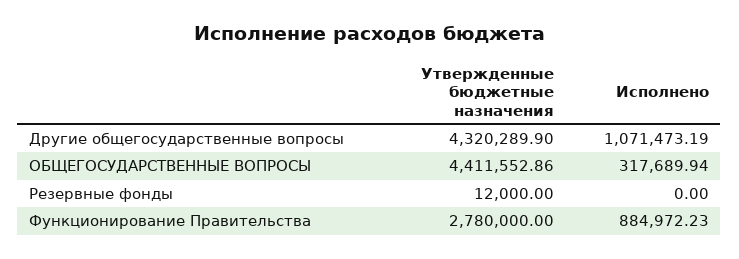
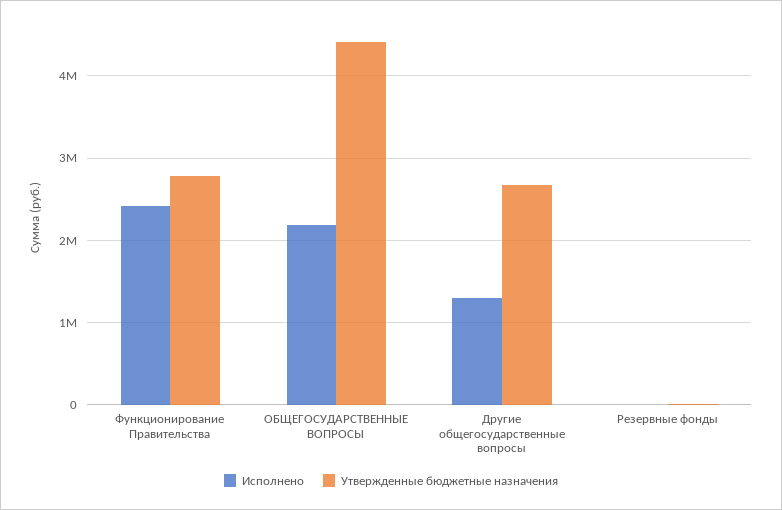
Утвержденные бюджетные назначения, Другие общегосударственные вопросы: 4320289.9 -> 2700000
Исполнено, Другие общегосударственные вопросы: 1071473.19 -> 1300000
Исполнено, ОБЩЕГОСУДАРСТВЕННЫЕ ВОПРОСЫ: 317689.94 -> 2200000
Исполнено, Функционирование Правительства: 884972.23 -> 2400000

